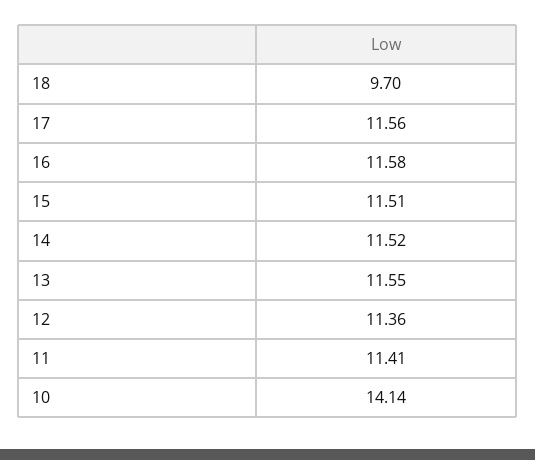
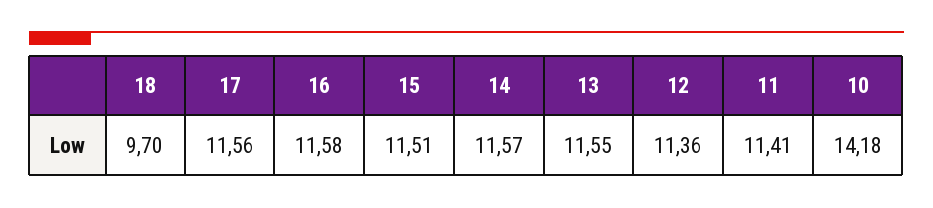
14: 11.52 -> 11.57
10: 14.14 -> 14.18

